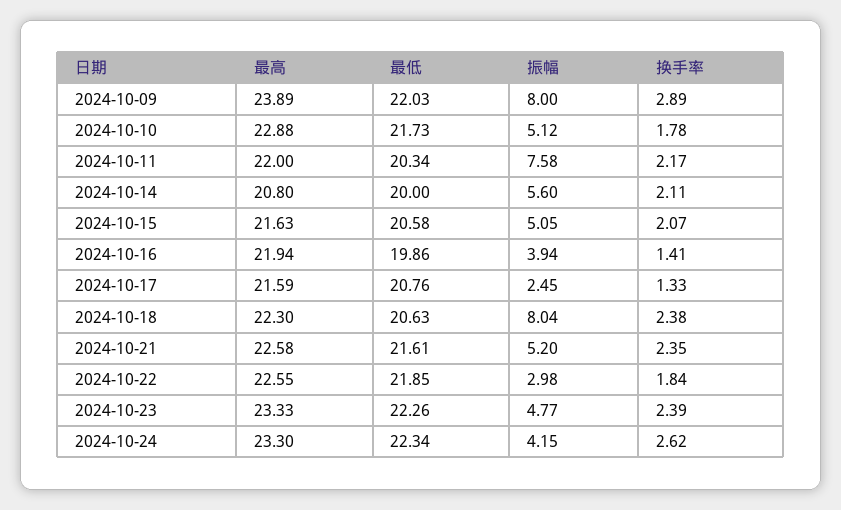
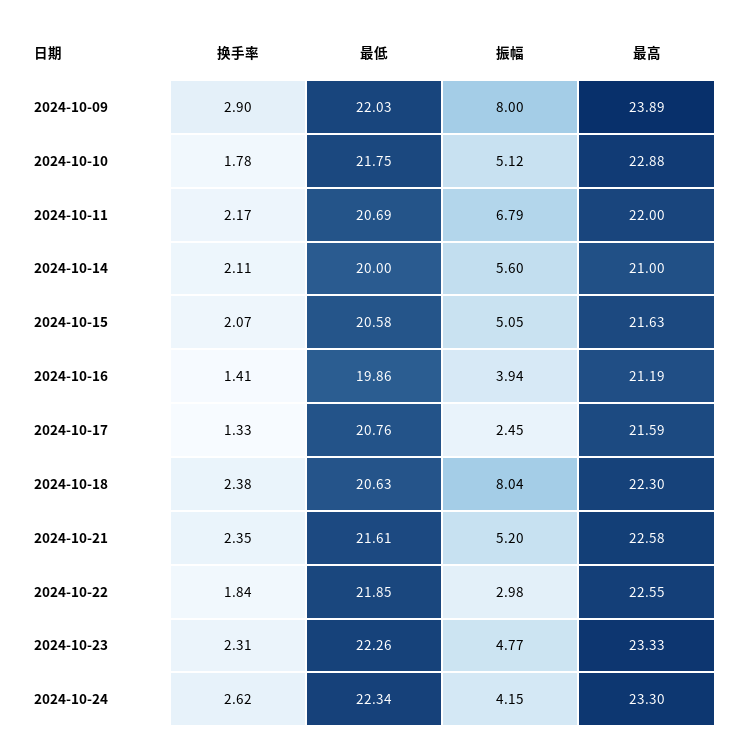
换手率, 2024-10-09: 2.89 -> 2.9
最低, 2024-10-10: 21.73 -> 21.75
最低, 2024-10-11: 20.34 -> 20.69
振幅, 2024-10-11: 7.58 -> 6.79
最高, 2024-10-14: 20.8 -> 21
最高, 2024-10-16: 21.94 -> 21.19
换手率, 2024-10-23: 2.39 -> 2.31

